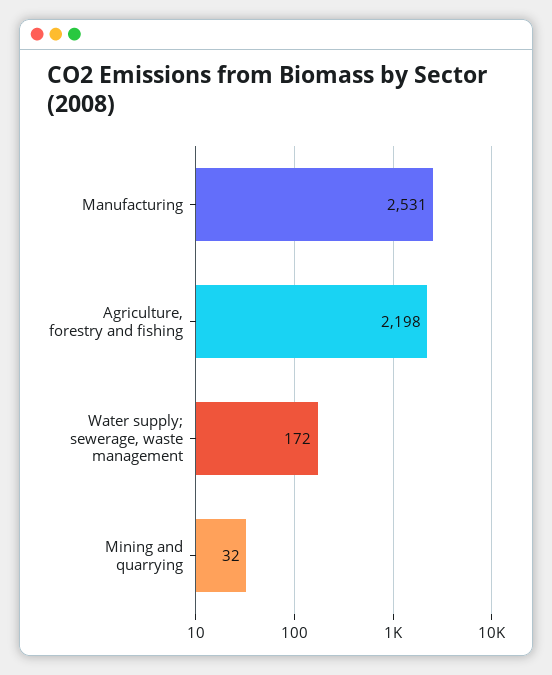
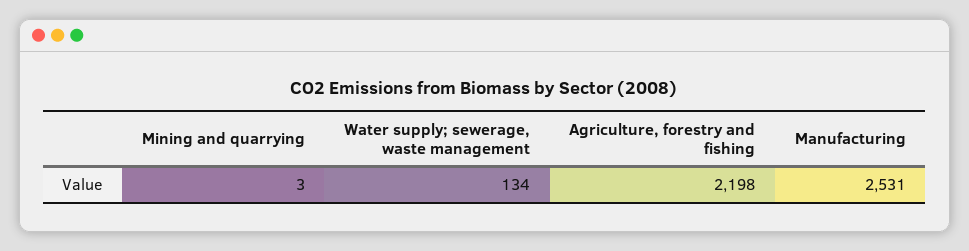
Water supply; sewerage, waste management: 172 -> 134
Mining and quarrying: 32 -> 3

